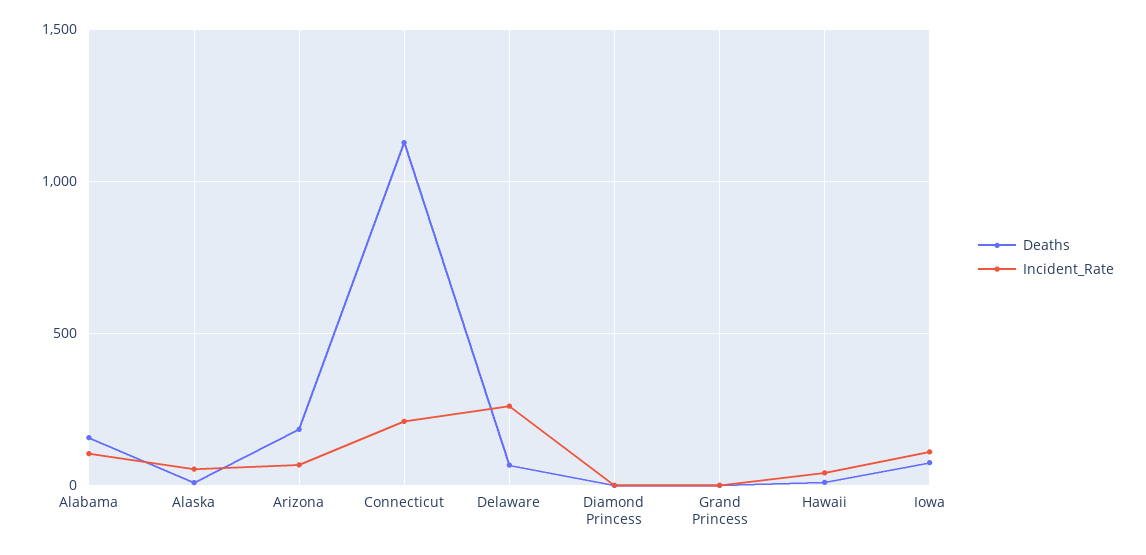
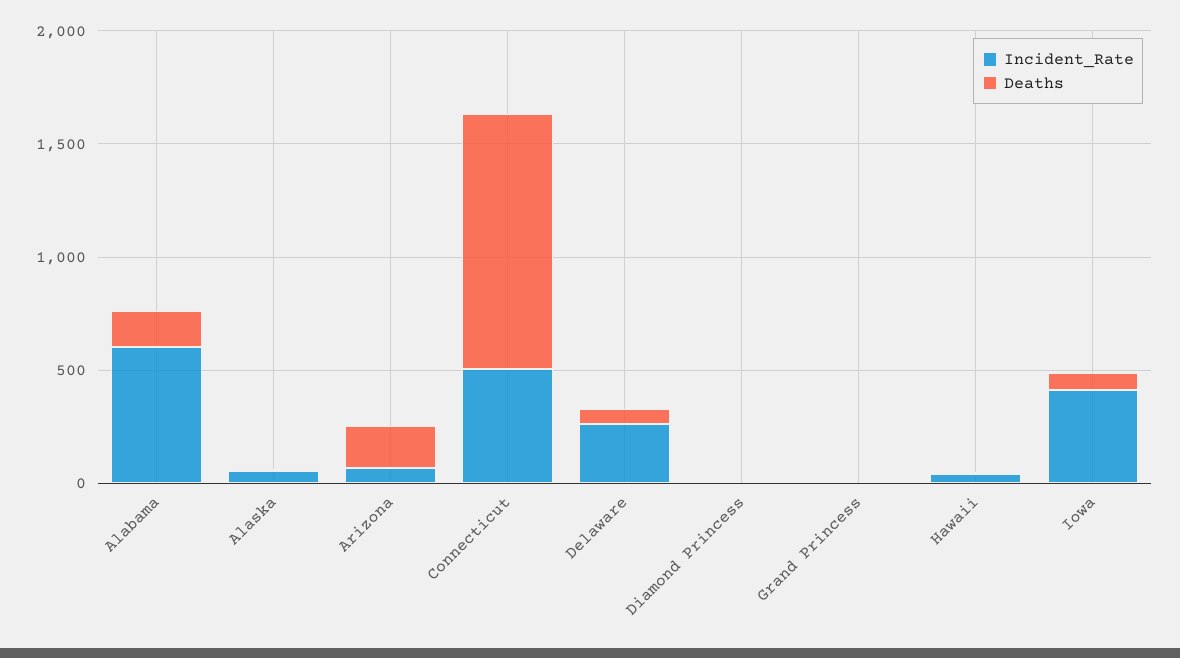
Incident_Rate, Alabama: 100 -> 600
Incident_Rate, Connecticut: 200 -> 500
Incident_Rate, Iowa: 100 -> 400

